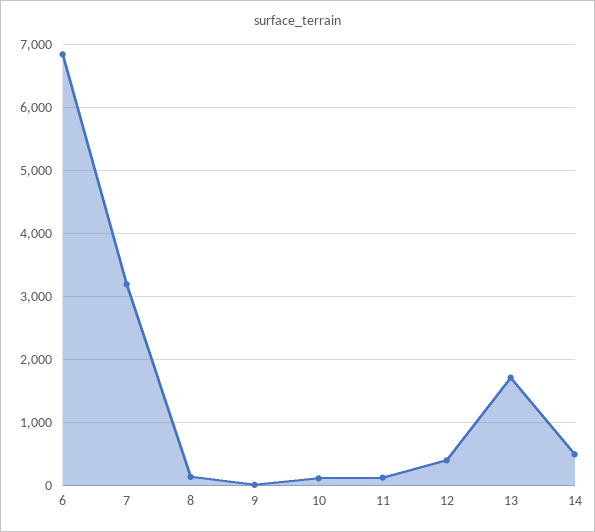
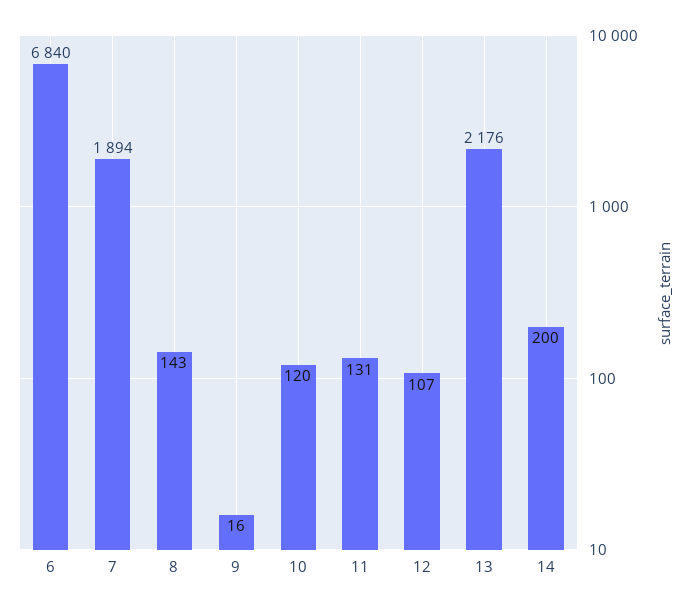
7: 3200 -> 1894
12: 400 -> 107
13: 1700 -> 2176
14: 500 -> 200

